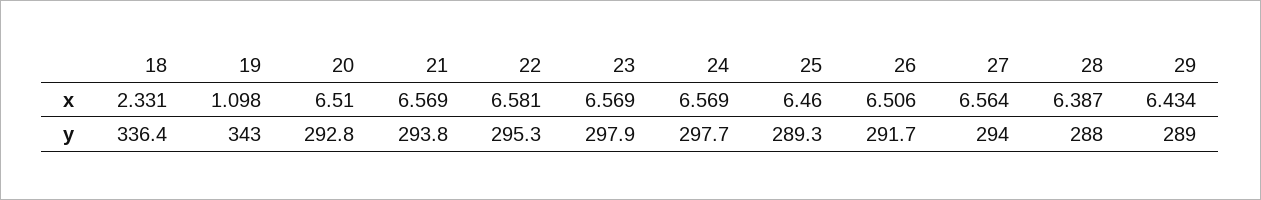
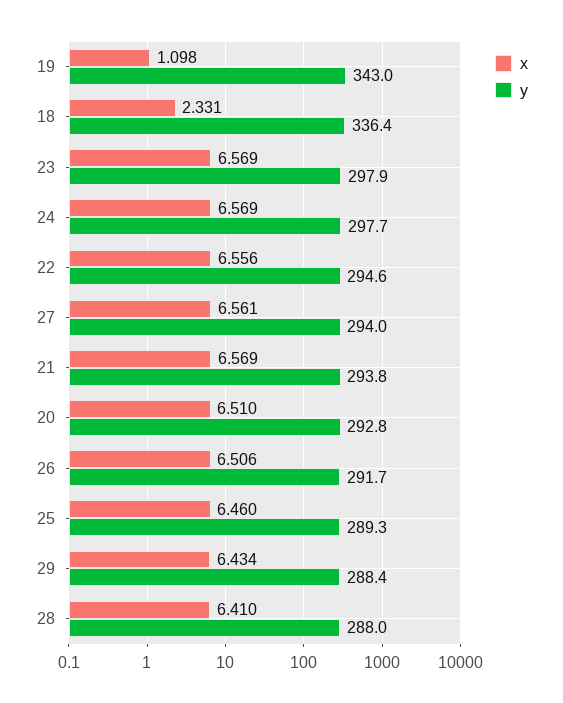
x, 22: 6.581 -> 6.556
x, 27: 6.564 -> 6.561
x, 28: 6.387 -> 6.41
y, 22: 295.3 -> 294.6
y, 29: 289 -> 288.4

